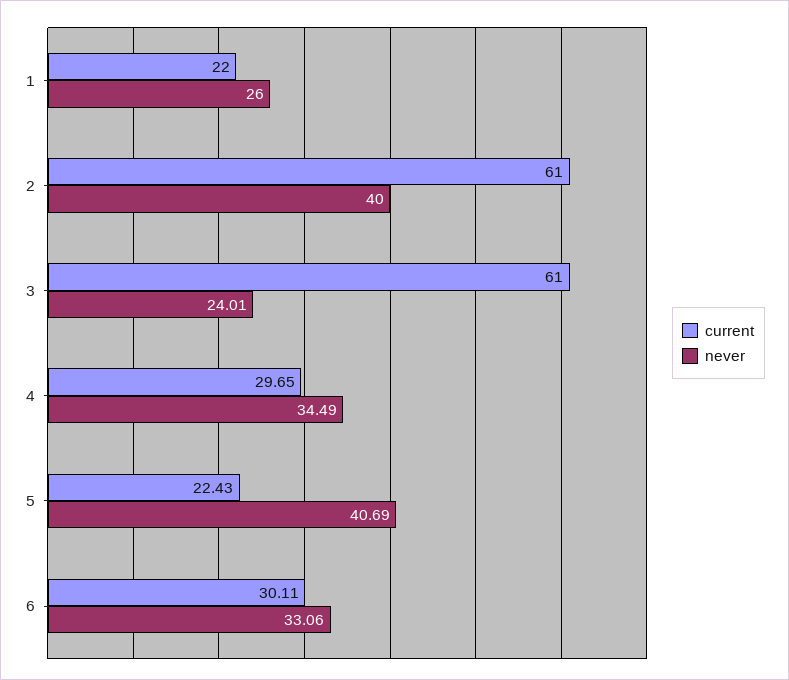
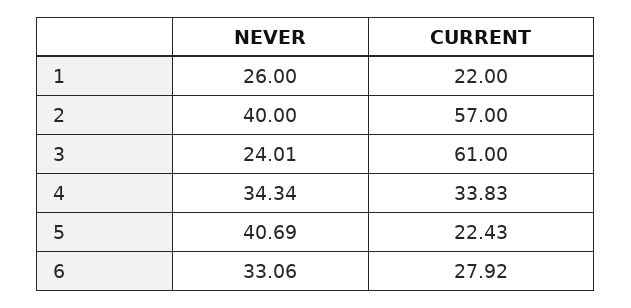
current, 2: 61 -> 57
current, 4: 29.65 -> 33.83
never, 4: 34.49 -> 34.34
current, 6: 30.11 -> 27.92

